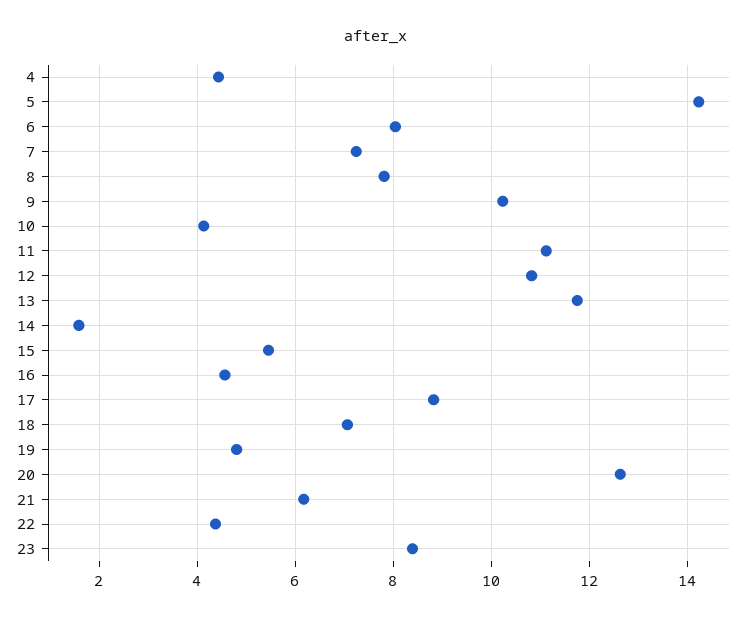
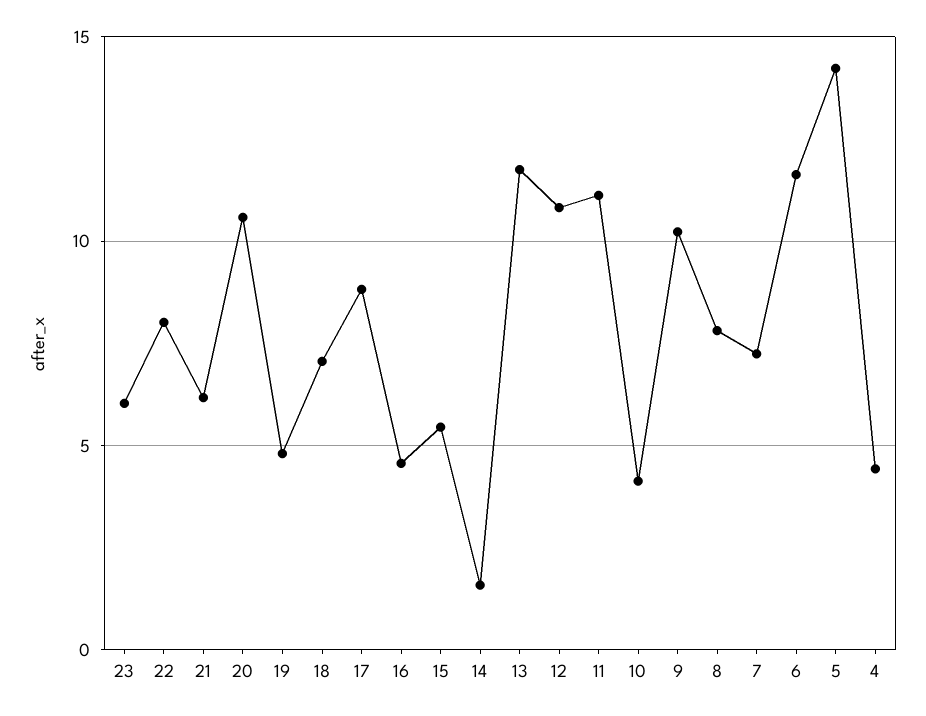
6: 8 -> 11.5
20: 12.6 -> 10.5
22: 4.4 -> 8
23: 8.4 -> 6

